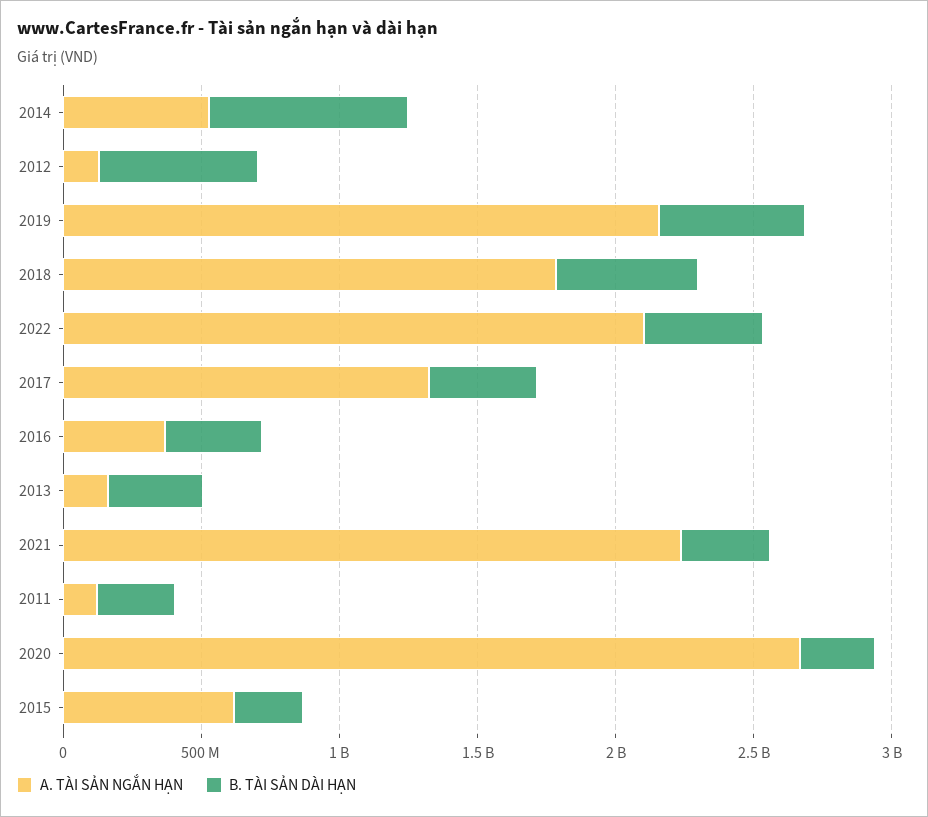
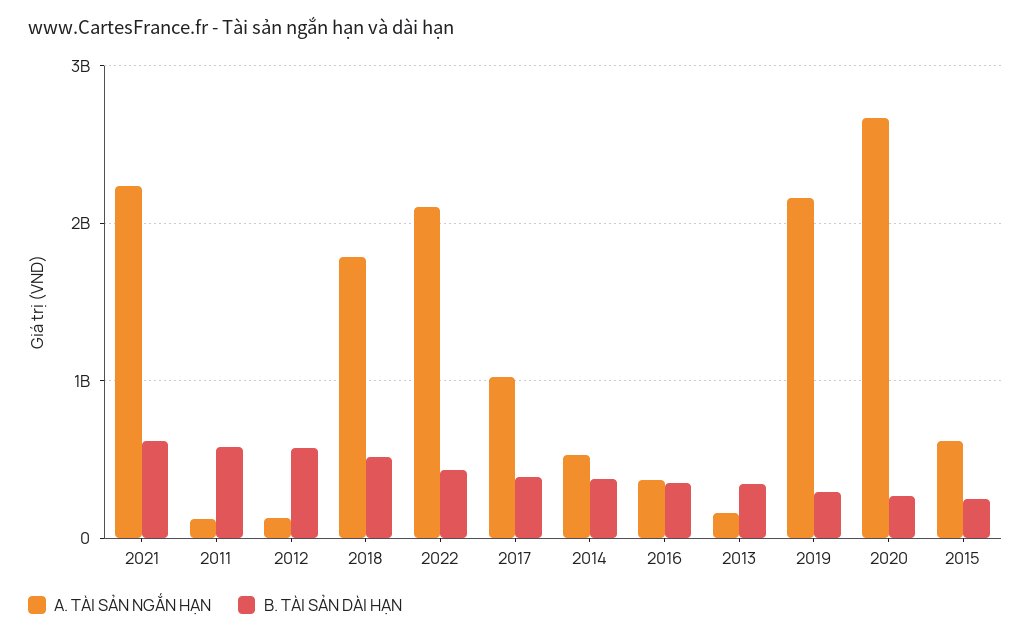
B. TÀI SẢN DÀI HẠN, 2014: 700000000 -> 400000000
B. TÀI SẢN DÀI HẠN, 2019: 500000000 -> 300000000
A. TÀI SẢN NGẮN HẠN, 2017: 1300000000 -> 1000000000
B. TÀI SẢN DÀI HẠN, 2021: 300000000 -> 600000000
B. TÀI SẢN DÀI HẠN, 2011: 300000000 -> 600000000

